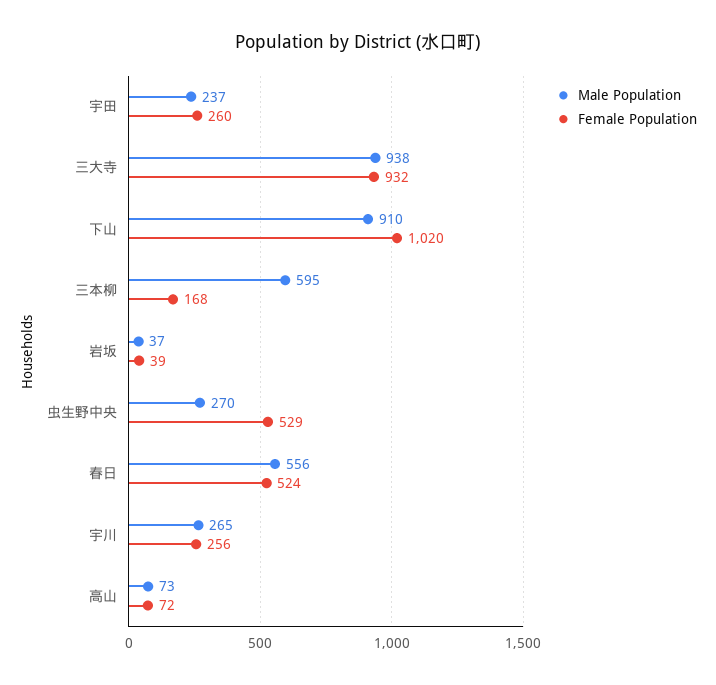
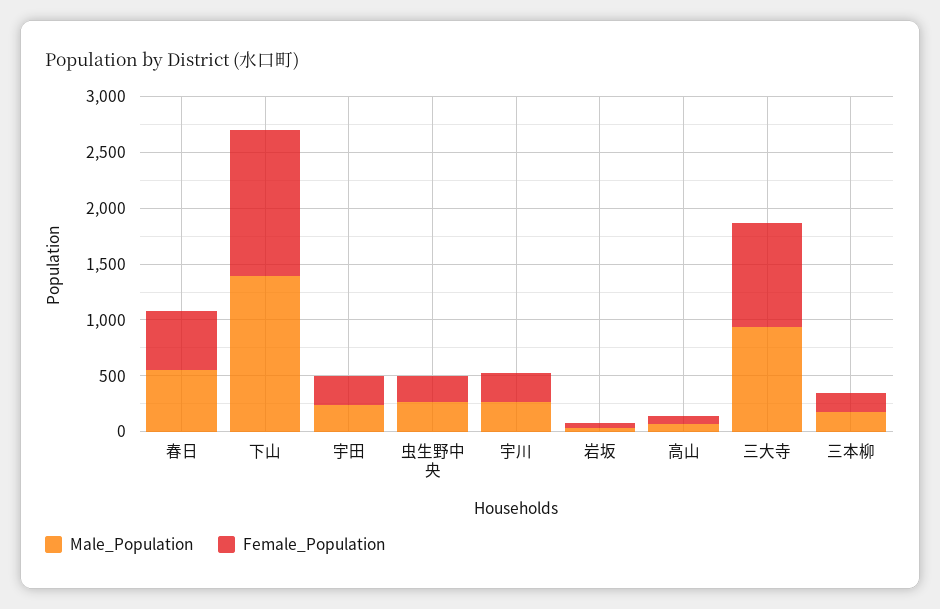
Male Population, 下山: 910 -> 1400
Female Population, 下山: 1020 -> 1300
Male Population, 三本柳: 595 -> 200
Female Population, 虫生野中央: 529 -> 200

